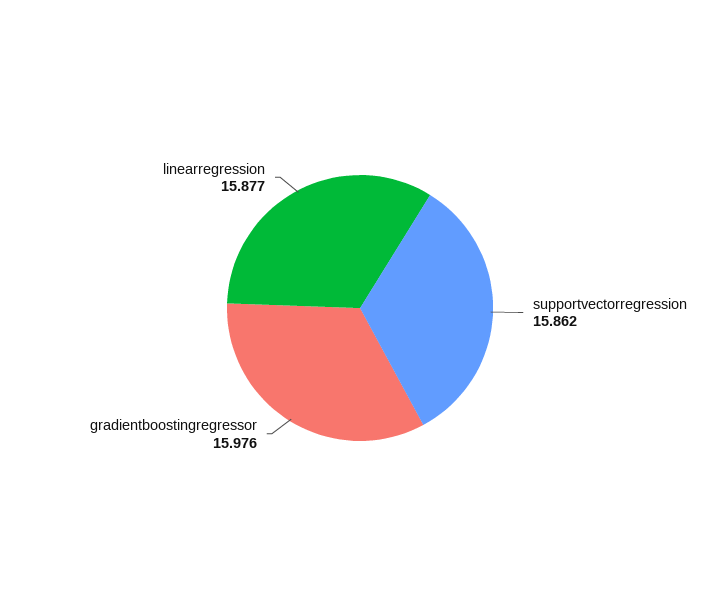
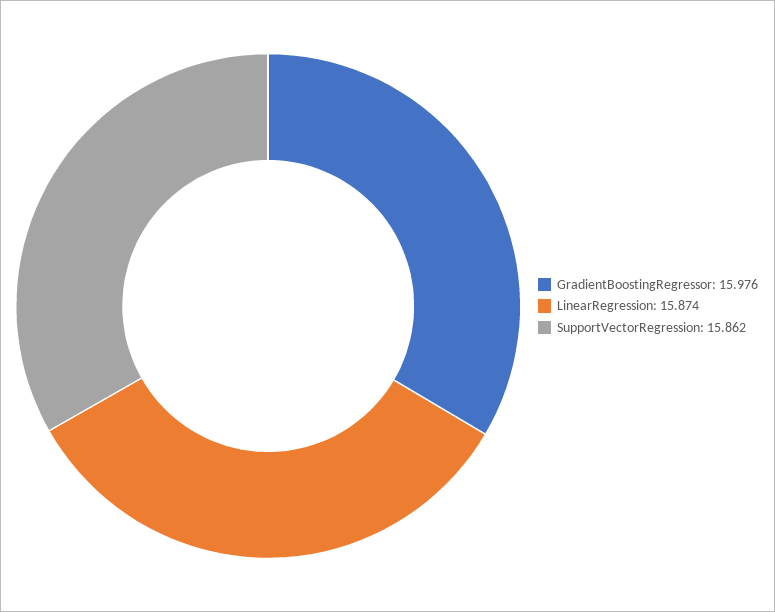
linearregression: 15.877 -> 15.874

